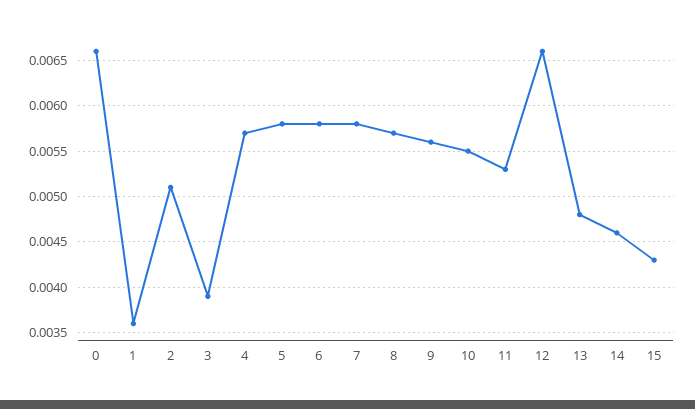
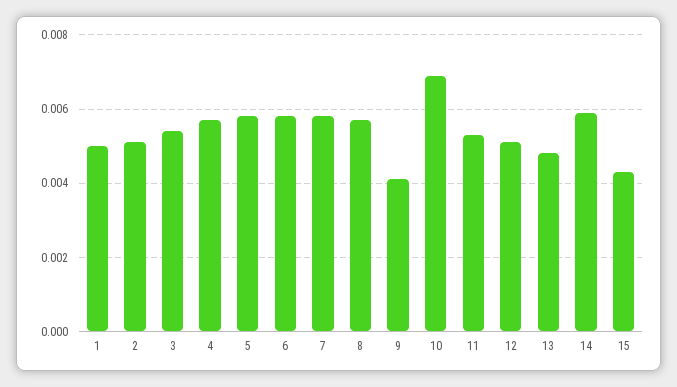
0: 0.0066 -> none
1: 0.0036 -> 0.005
3: 0.0039 -> 0.0055
9: 0.0056 -> 0.004
10: 0.0055 -> 0.007
12: 0.0066 -> 0.005
14: 0.0046 -> 0.006

